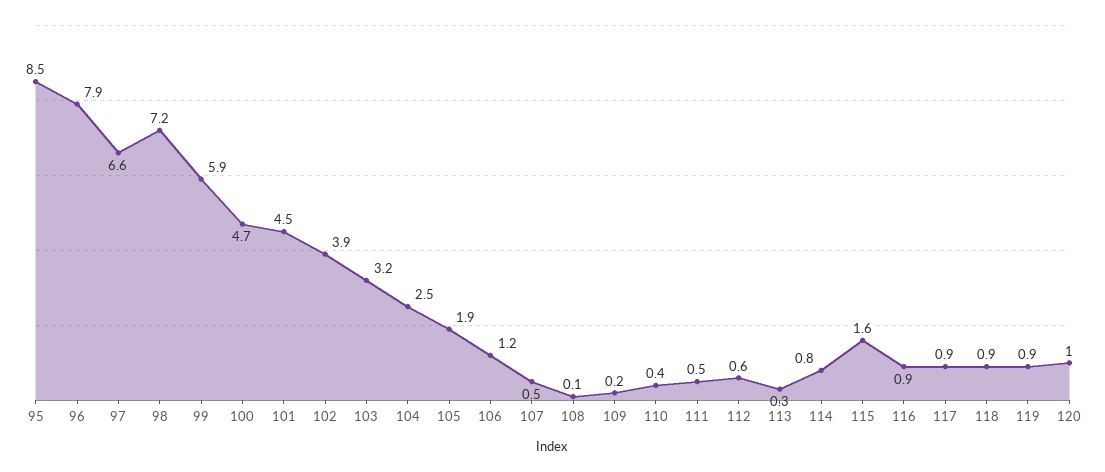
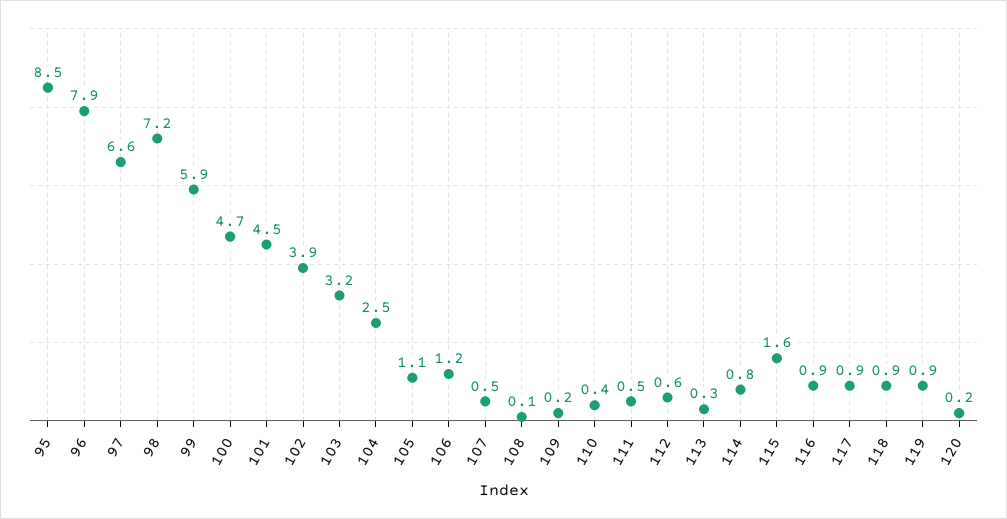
105: 1.9 -> 1.1
120: 1 -> 0.2

